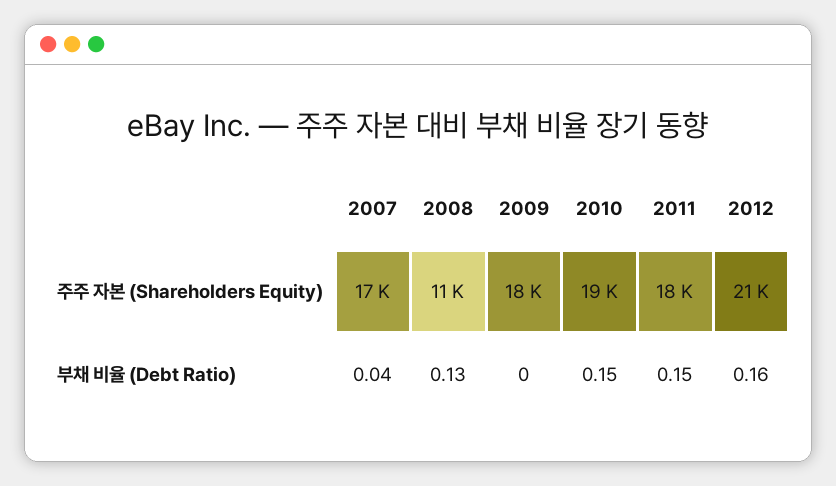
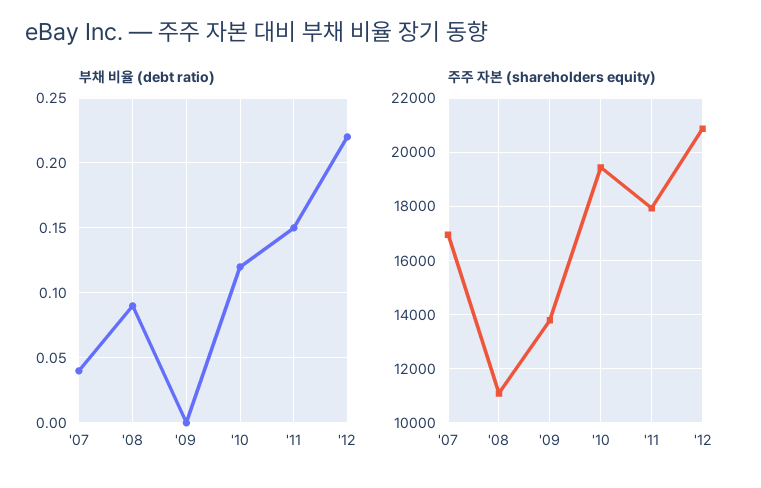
주주 자본 (Shareholders Equity), 2009: 18000 -> 13750
부채 비율 (Debt Ratio), 2008: 0.13 -> 0.09
부채 비율 (Debt Ratio), 2010: 0.15 -> 0.12
부채 비율 (Debt Ratio), 2012: 0.16 -> 0.22

